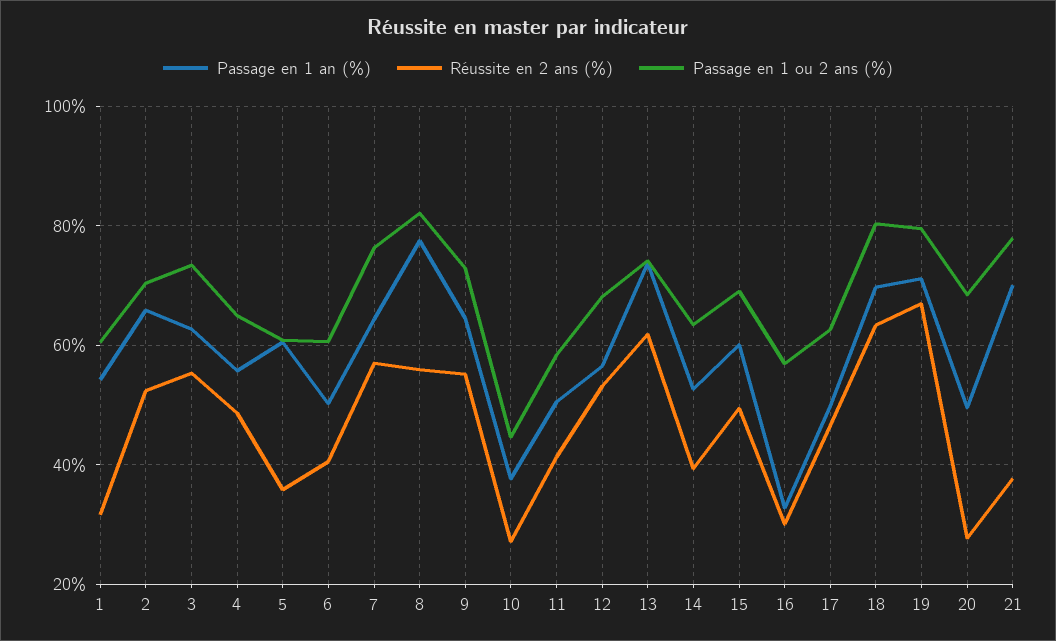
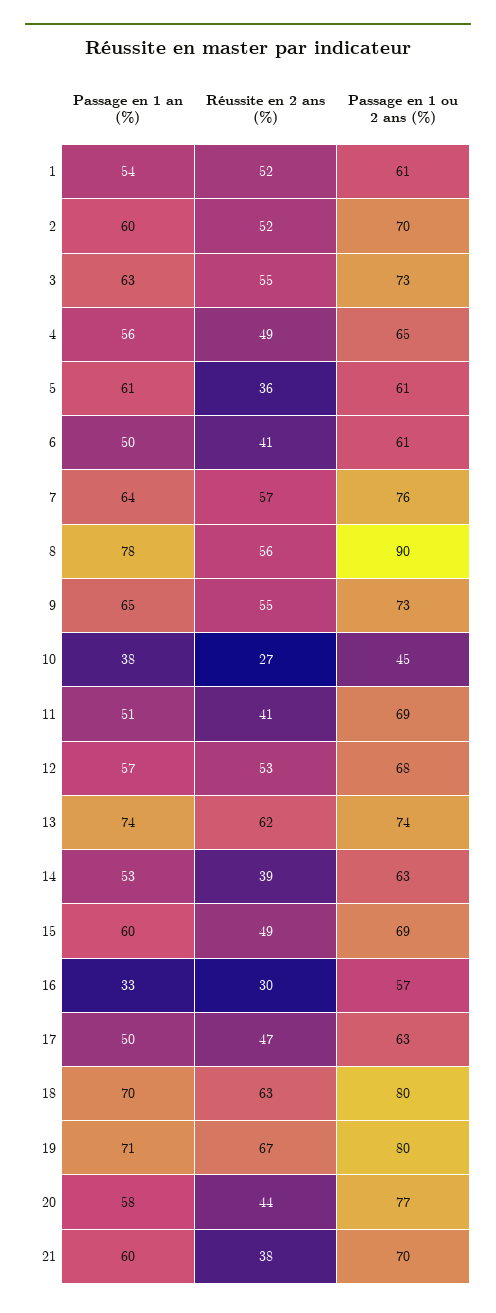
Réussite en 2 ans (%), 1: 32 -> 52
Passage en 1 an (%), 2: 66 -> 60
Passage en 1 ou 2 ans (%), 8: 82 -> 90
Passage en 1 ou 2 ans (%), 11: 58 -> 69
Passage en 1 an (%), 20: 50 -> 58
Réussite en 2 ans (%), 20: 28 -> 44
Passage en 1 ou 2 ans (%), 20: 68 -> 77
Passage en 1 an (%), 21: 70 -> 60
Passage en 1 ou 2 ans (%), 21: 78 -> 70

